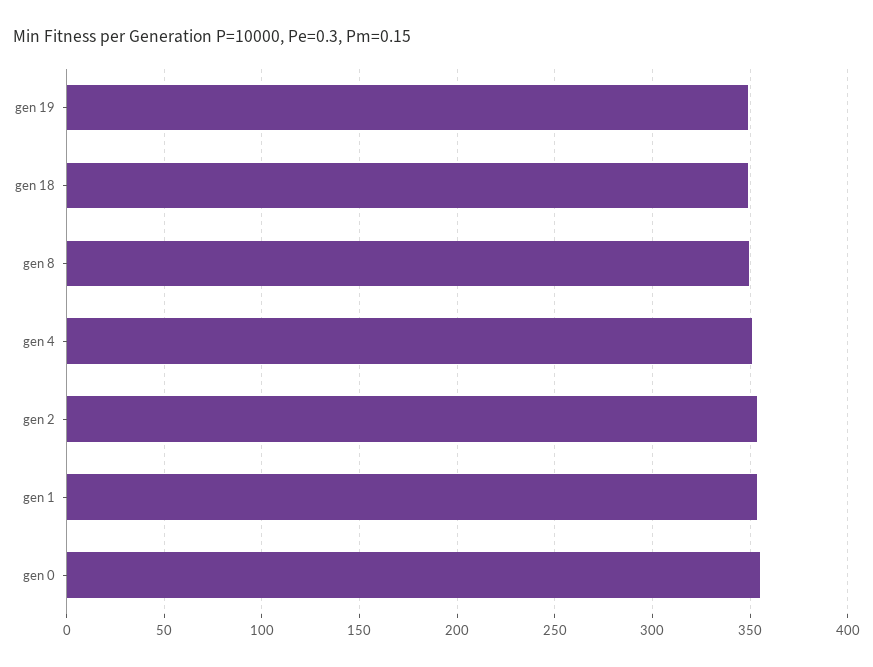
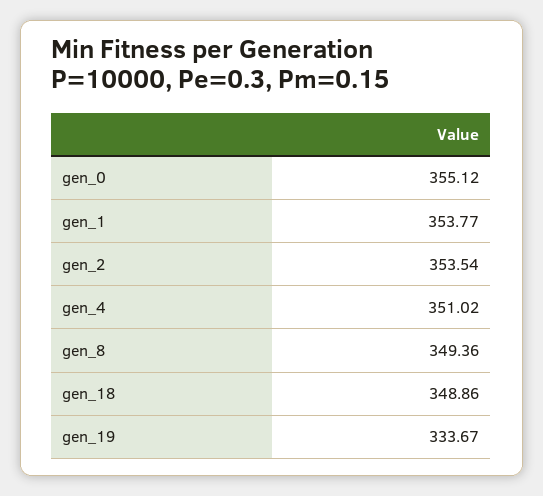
gen 19: 350 -> 333.67

